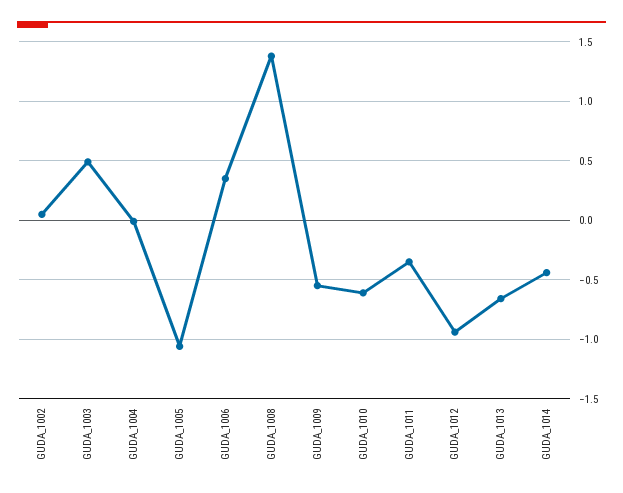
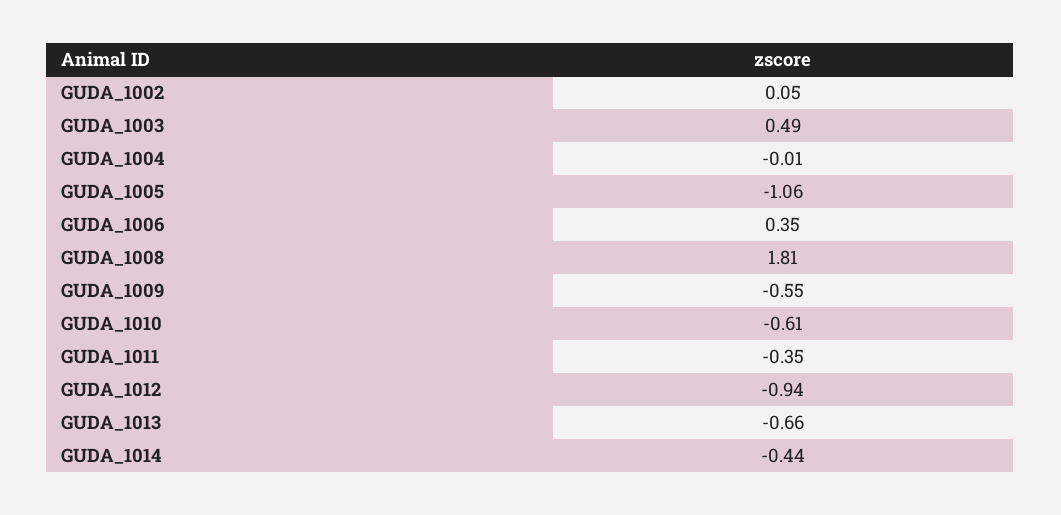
GUDA_1008: 1.4 -> 1.81

